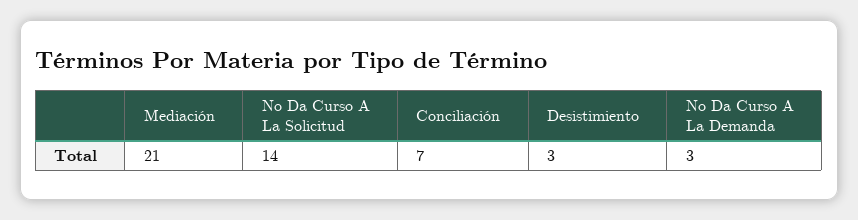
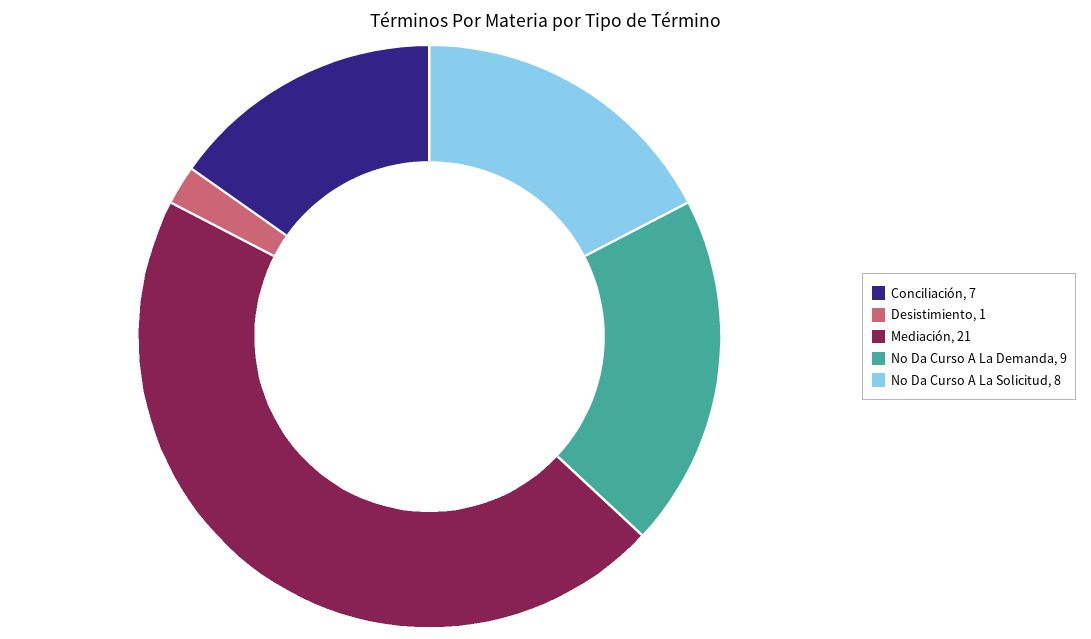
No Da Curso A La Solicitud: 14 -> 8
Desistimiento: 3 -> 1
No Da Curso A La Demanda: 3 -> 9

